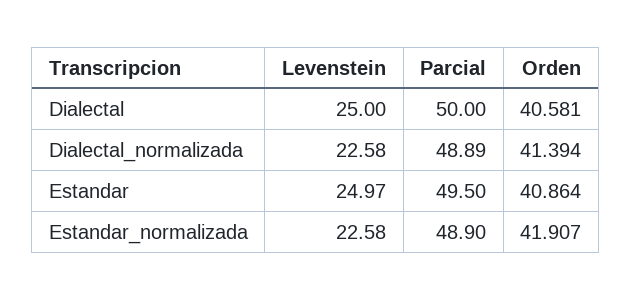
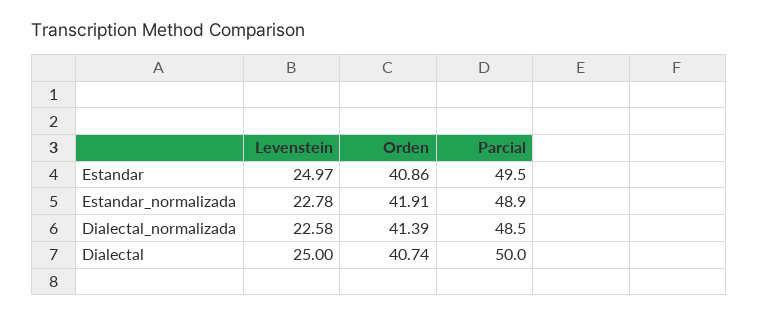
Orden, Dialectal: 40.581 -> 40.74
Parcial, Dialectal_normalizada: 48.89 -> 48.5
Levenstein, Estandar_normalizada: 22.58 -> 22.78

